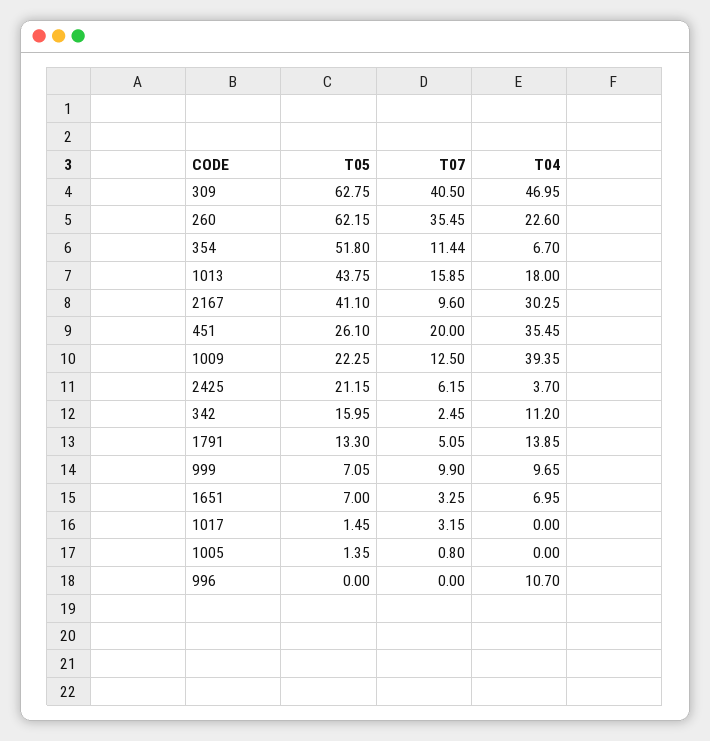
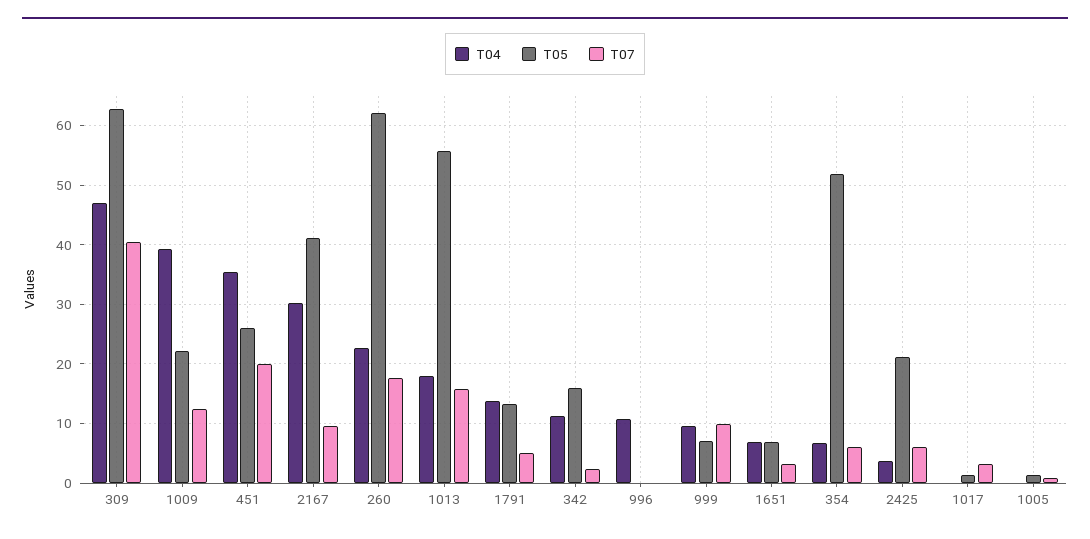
T07, 260: 35.45 -> 18
T07, 354: 11.44 -> 6
T05, 1013: 43.75 -> 56

